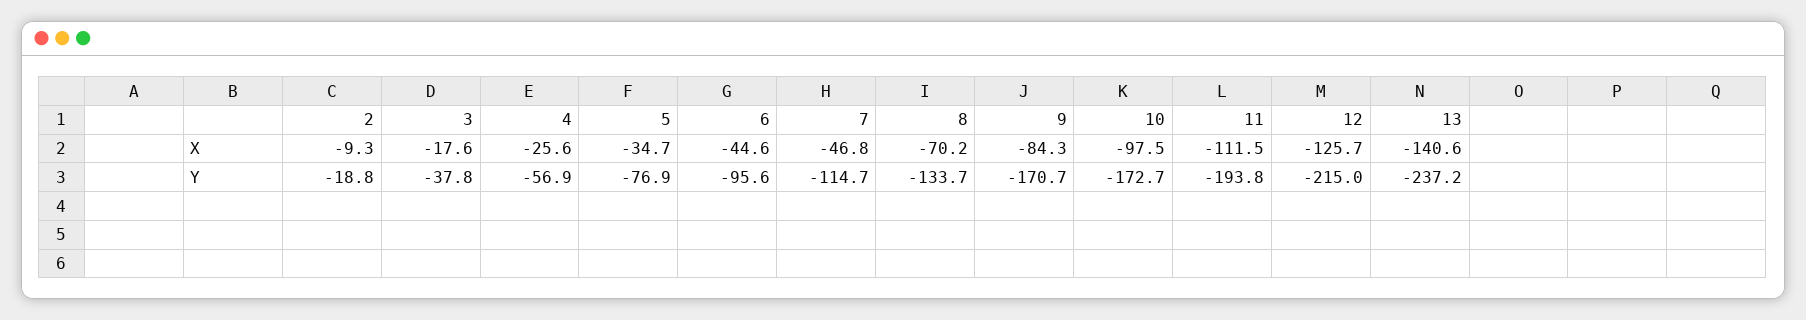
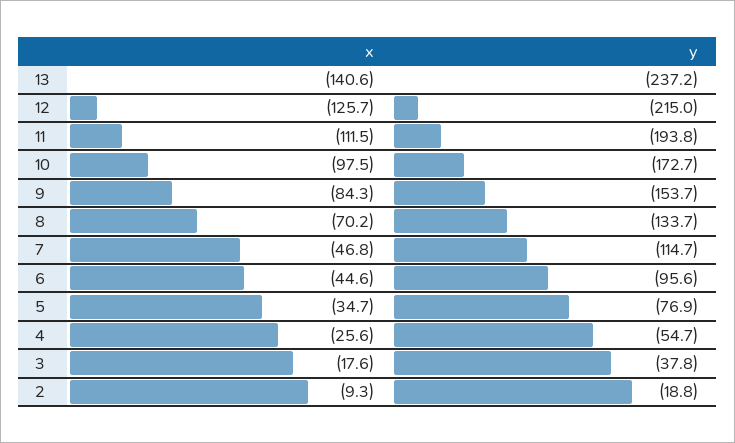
4, Y: -56.9 -> -54.7
9, Y: -170.7 -> -153.7

